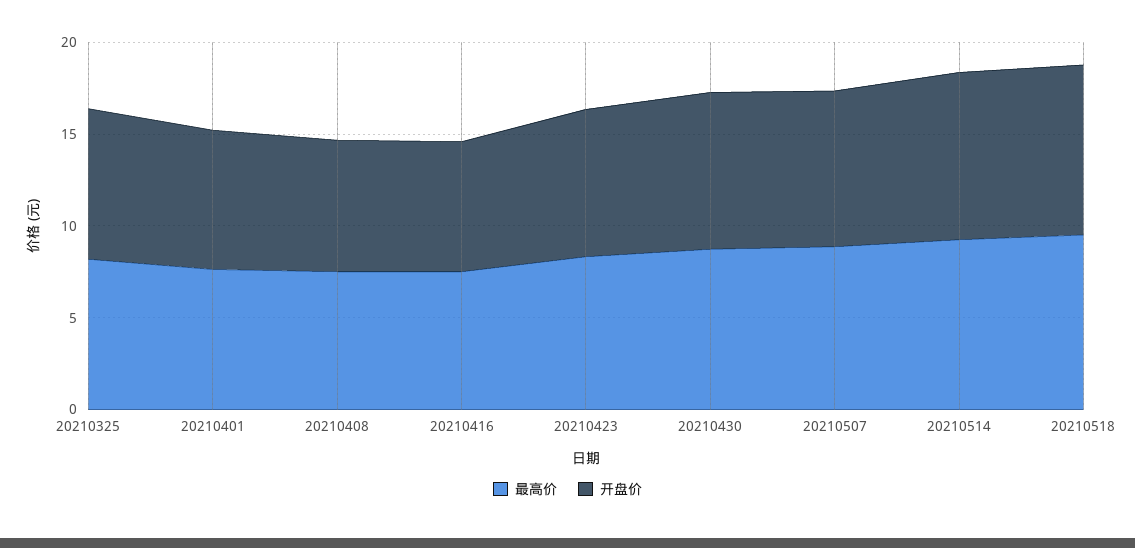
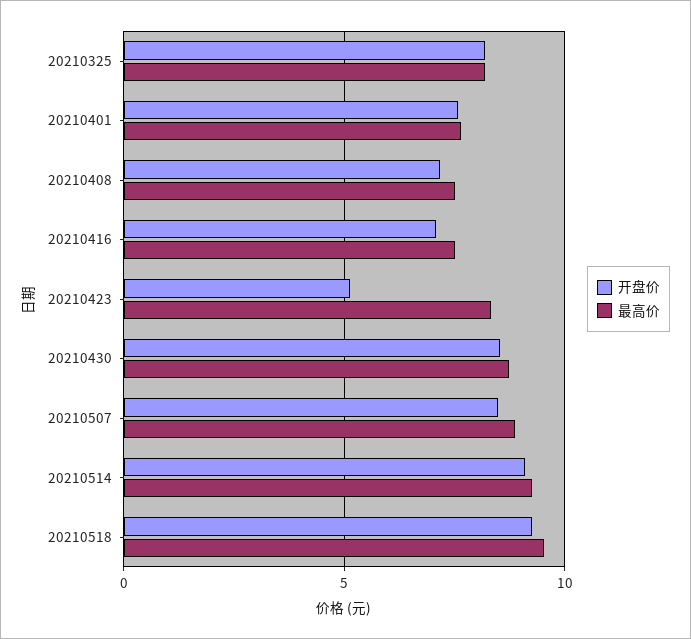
开盘价, 20210423: 8 -> 5

